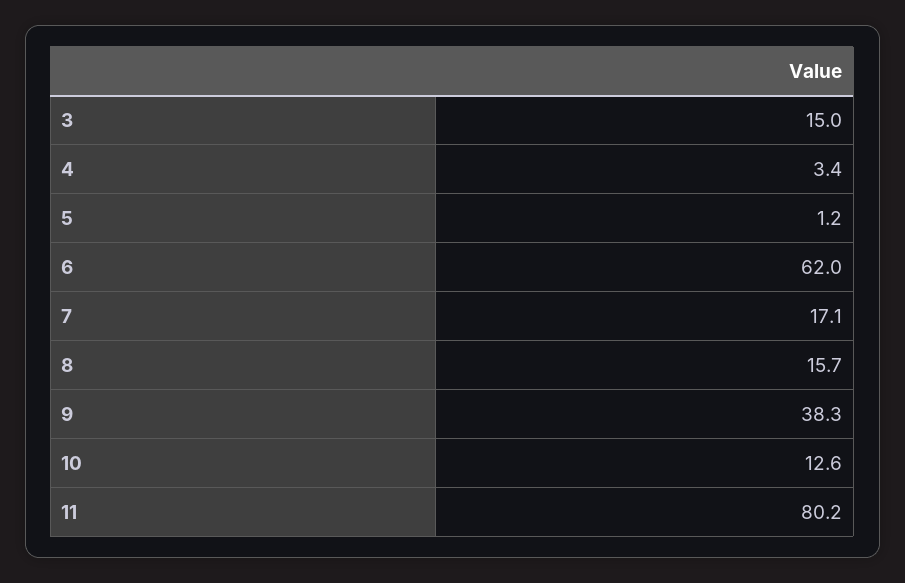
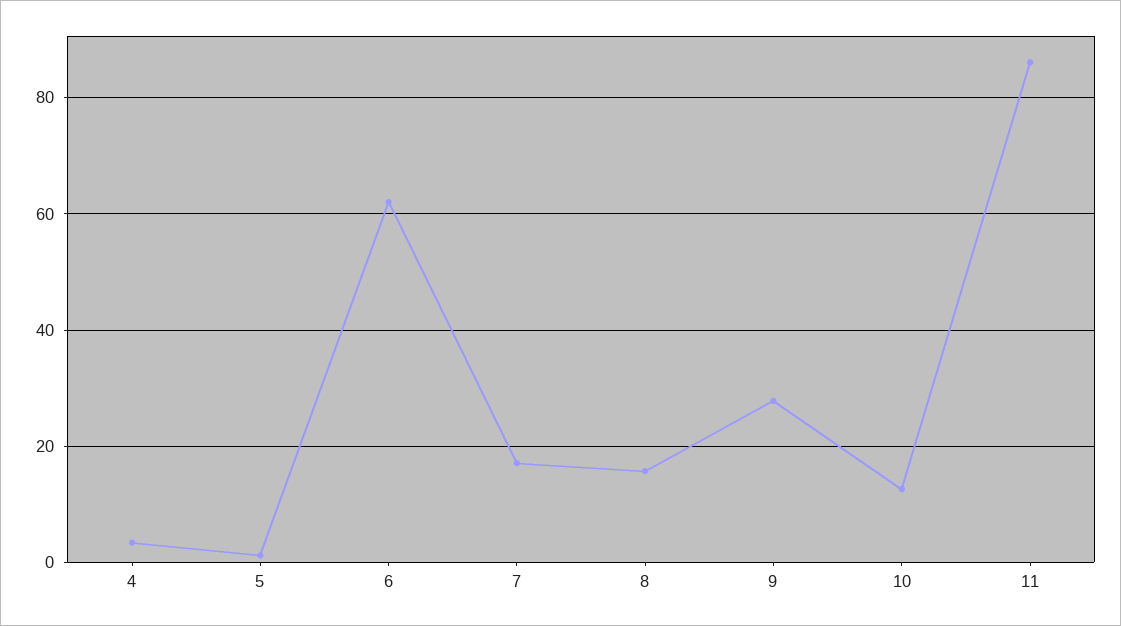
3: 15 -> none
9: 38.3 -> 28
11: 80.2 -> 86

